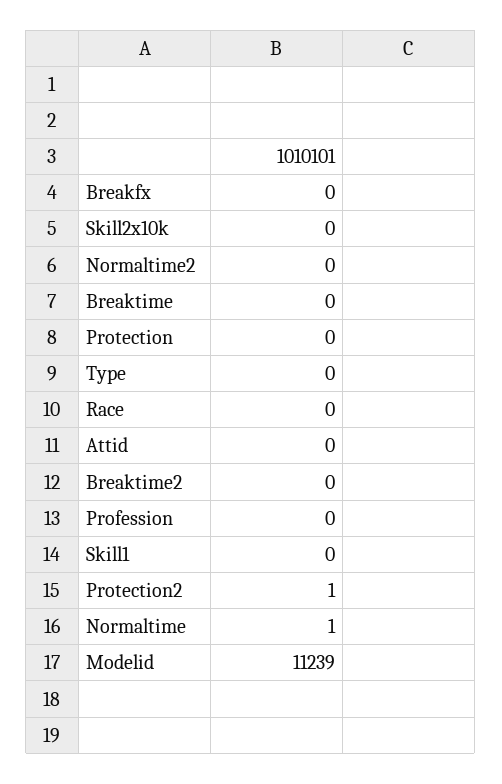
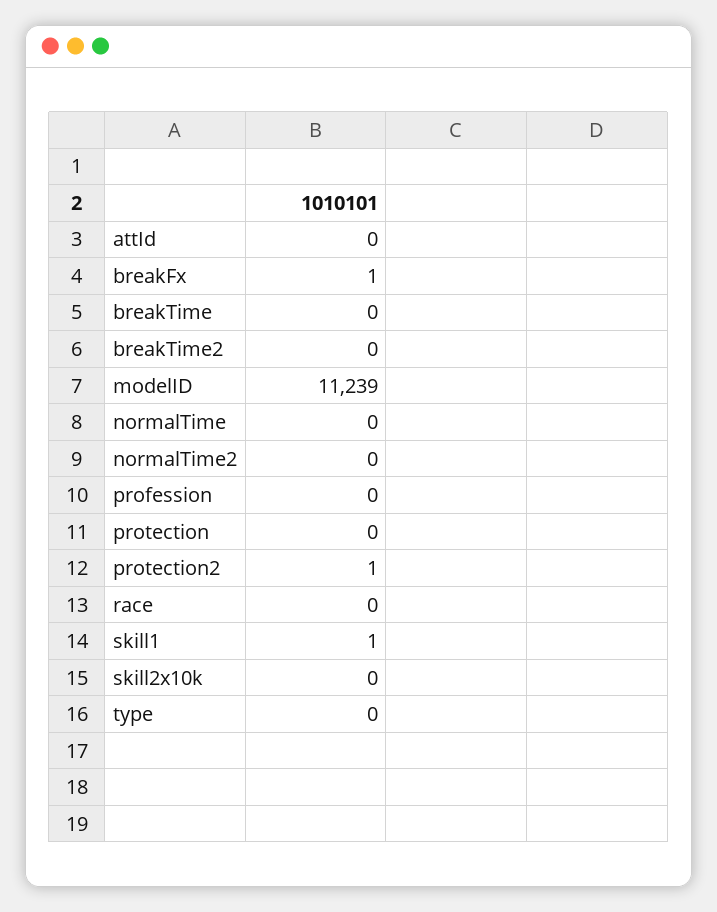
Breakfx: 0 -> 1
Skill1: 0 -> 1
Normaltime: 1 -> 0

